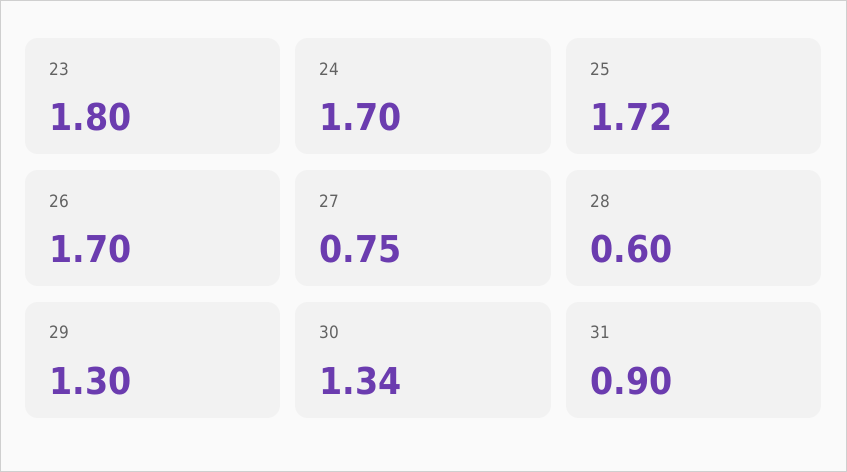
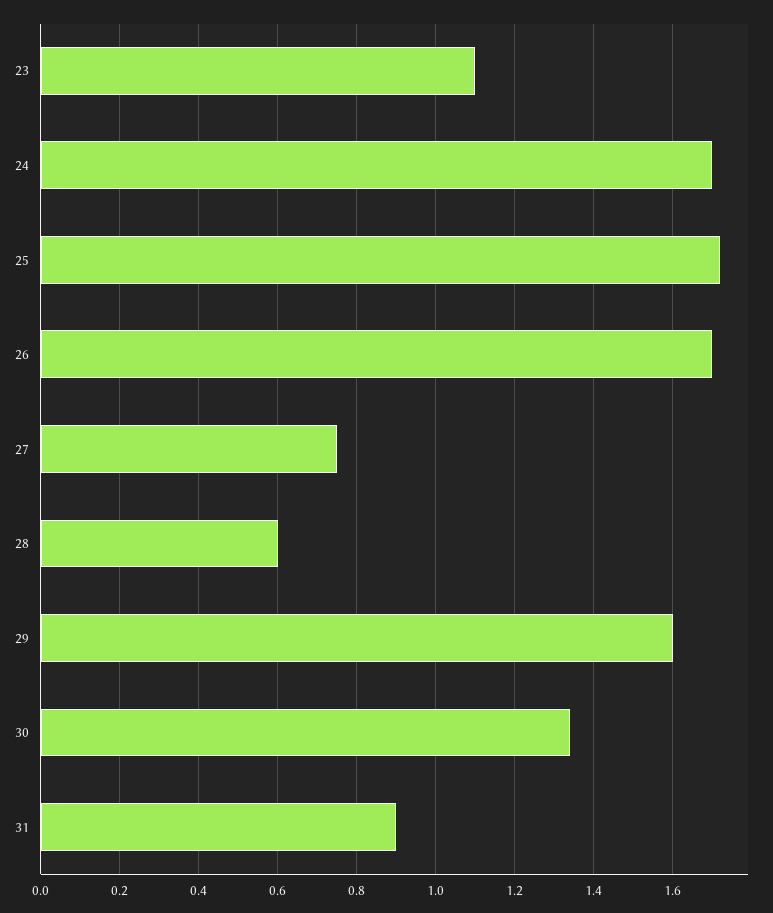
23: 1.8 -> 1.1
29: 1.3 -> 1.6

